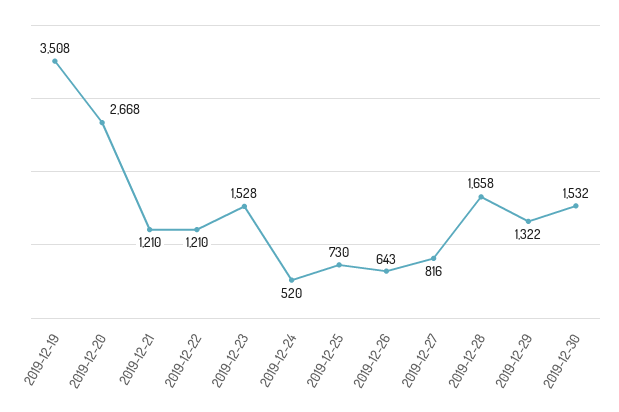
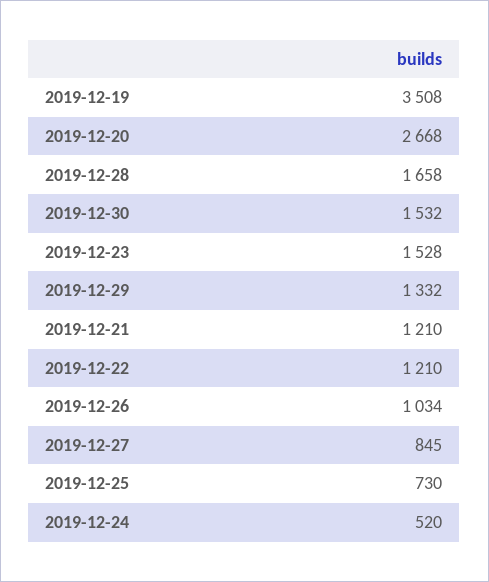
2019-12-26: 643 -> 1034
2019-12-27: 816 -> 845
2019-12-29: 1322 -> 1332

